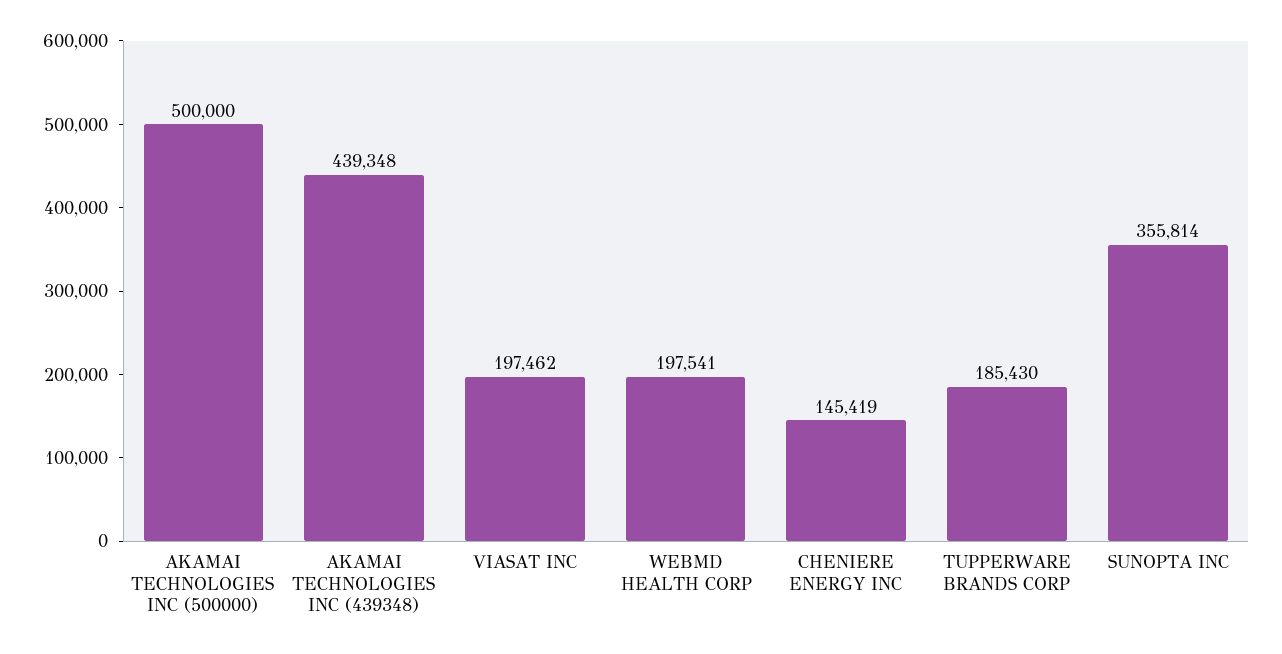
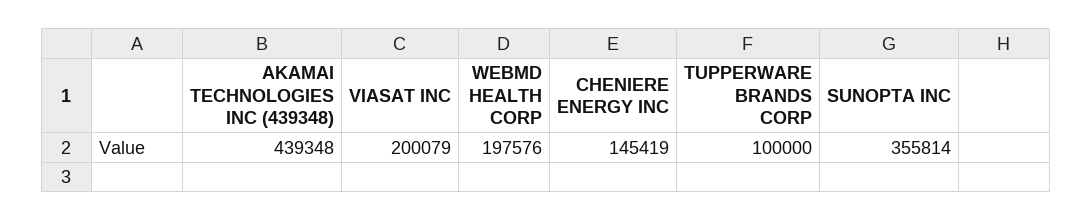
AKAMAI TECHNOLOGIES INC (500000): 500000 -> none
VIASAT INC: 197462 -> 200079
WEBMD HEALTH CORP: 197541 -> 197576
TUPPERWARE BRANDS CORP: 185430 -> 100000

